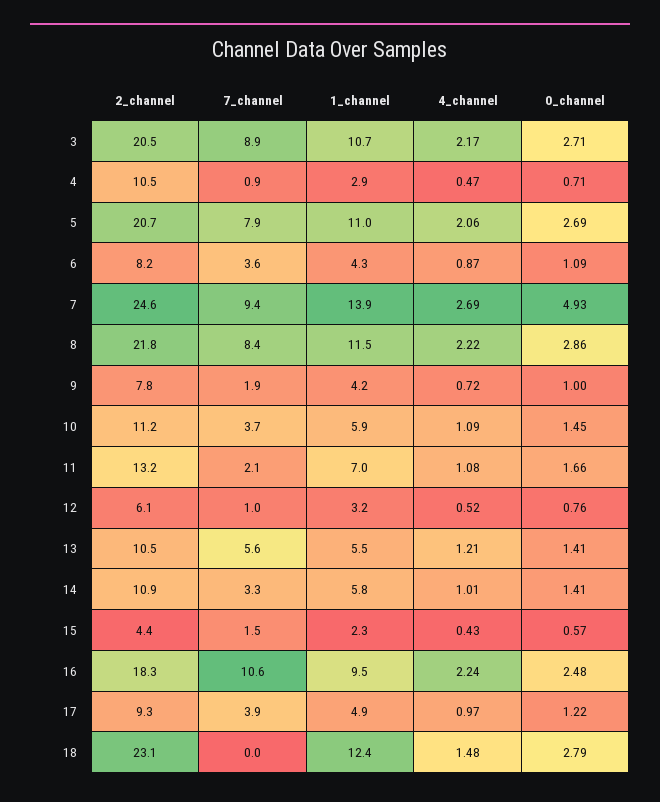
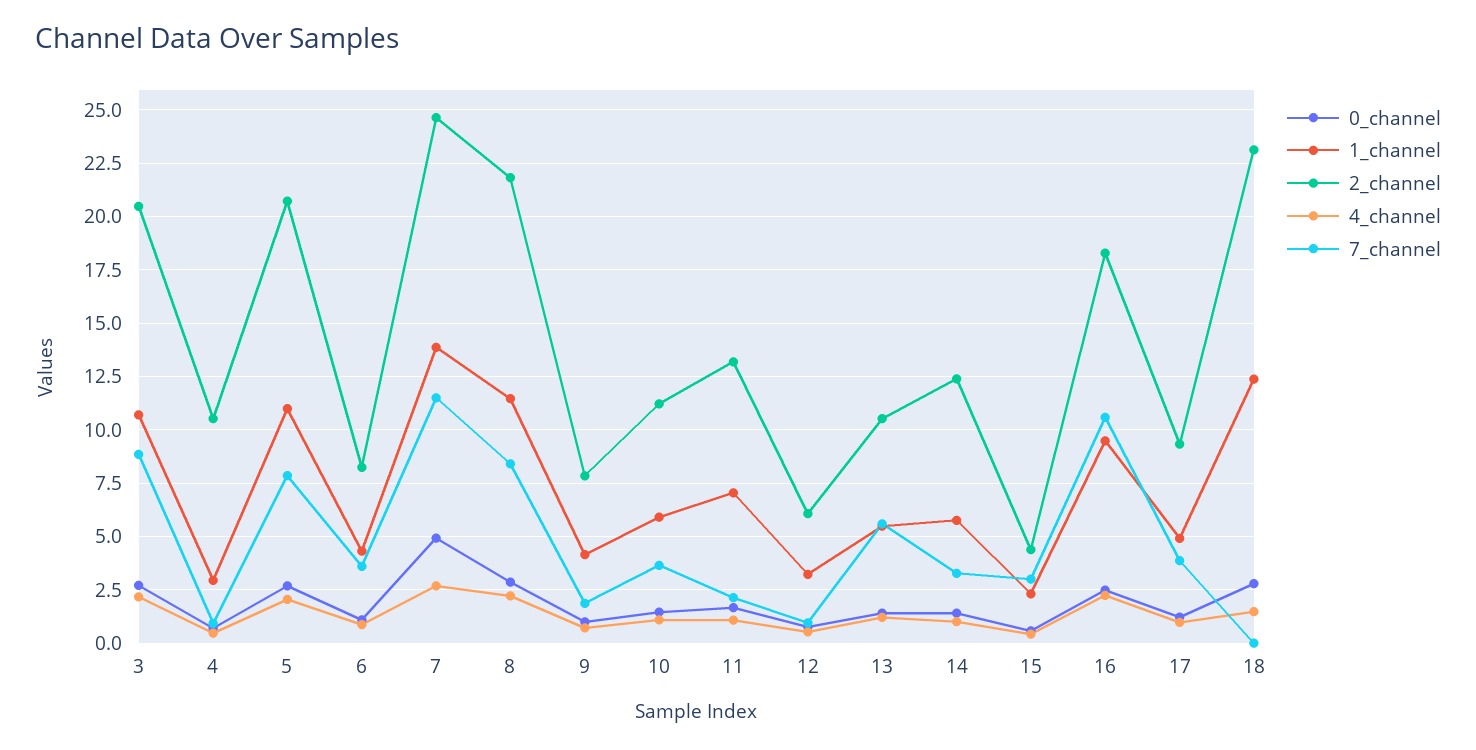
7_channel, 7: 9.4 -> 11.5
2_channel, 14: 10.9 -> 12.5
7_channel, 15: 1.5 -> 3

